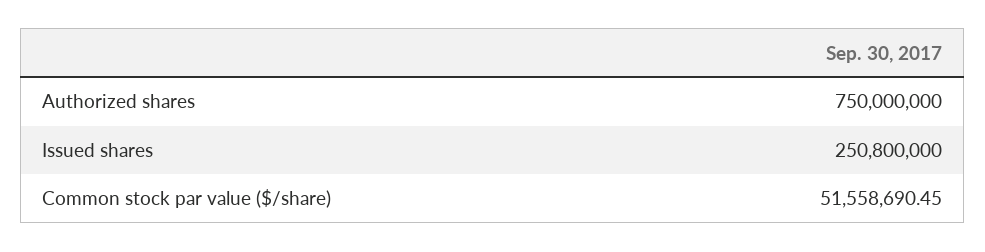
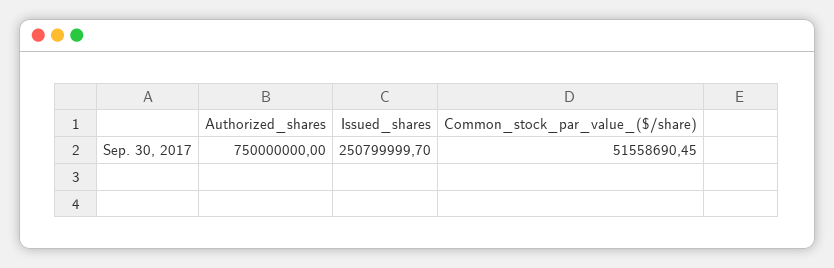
Issued shares: 250800000 -> 250799999.7

